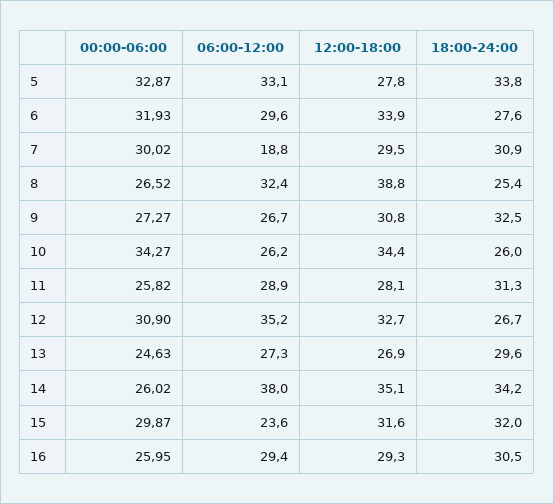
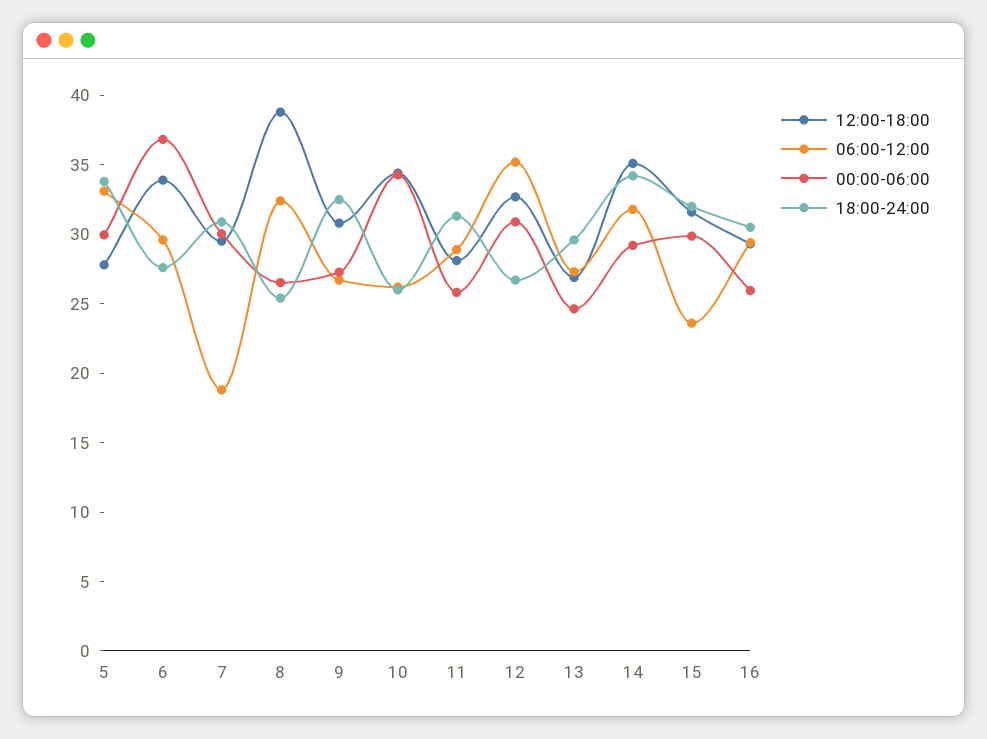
00:00-06:00, 5: 32.87 -> 30
00:00-06:00, 6: 31.93 -> 37
00:00-06:00, 14: 26.02 -> 29
06:00-12:00, 14: 38 -> 32

